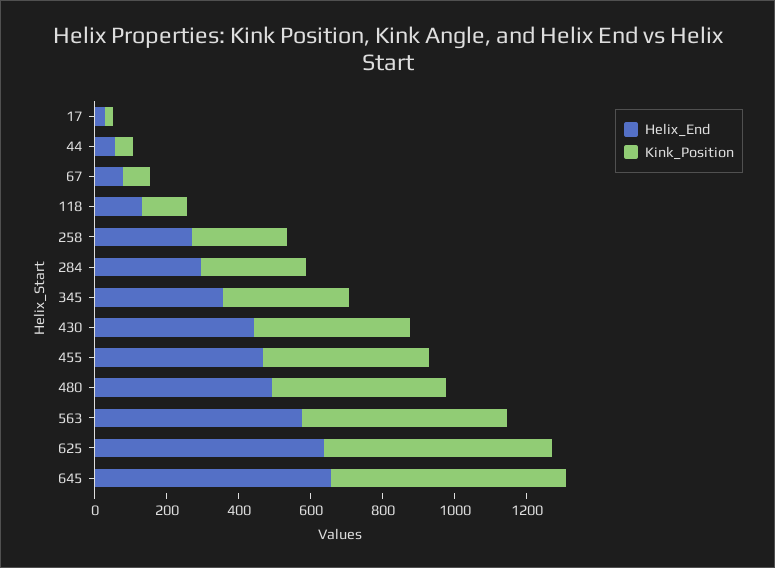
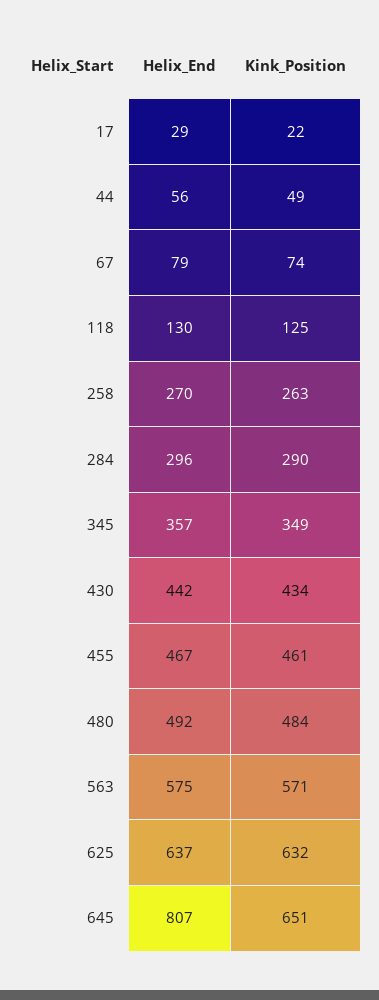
Helix_End, 645: 650 -> 807

